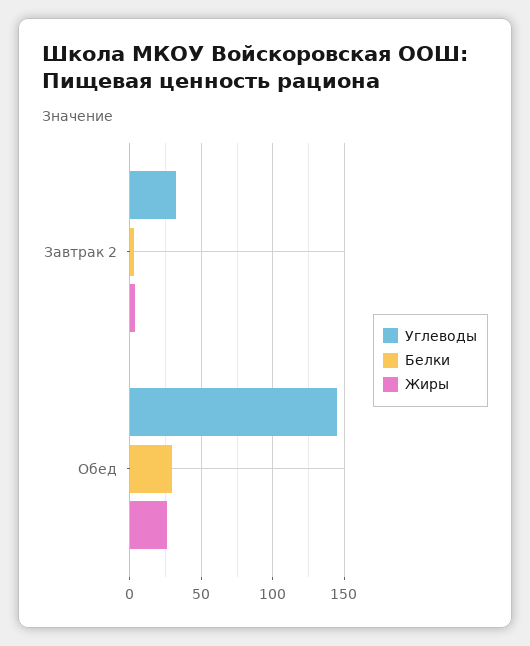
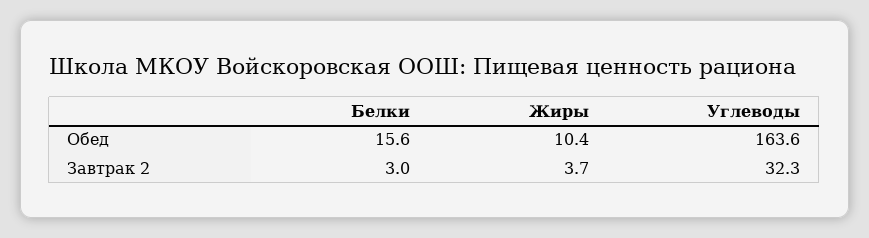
Углеводы, Обед: 145 -> 163.6
Белки, Обед: 30 -> 15.6
Жиры, Обед: 25 -> 10.4

